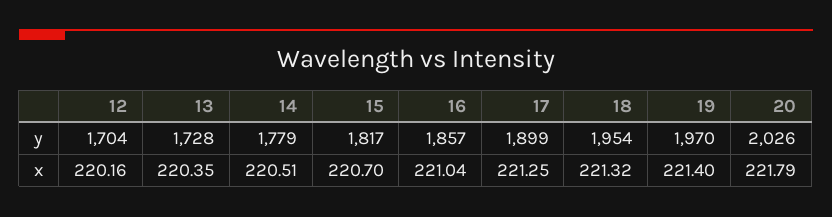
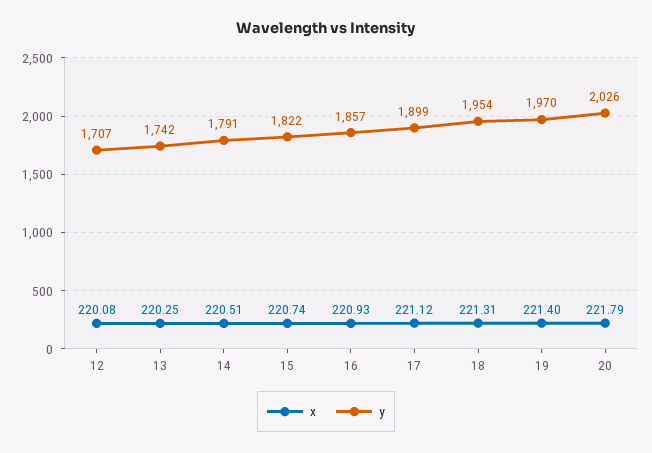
y, 12: 1704 -> 1707
y, 13: 1728 -> 1742
y, 14: 1779 -> 1791
y, 15: 1817 -> 1822
x, 12: 220.16 -> 220.08
x, 13: 220.35 -> 220.25
x, 15: 220.7 -> 220.74
x, 16: 221.04 -> 220.93
x, 17: 221.25 -> 221.12
x, 18: 221.32 -> 221.31

